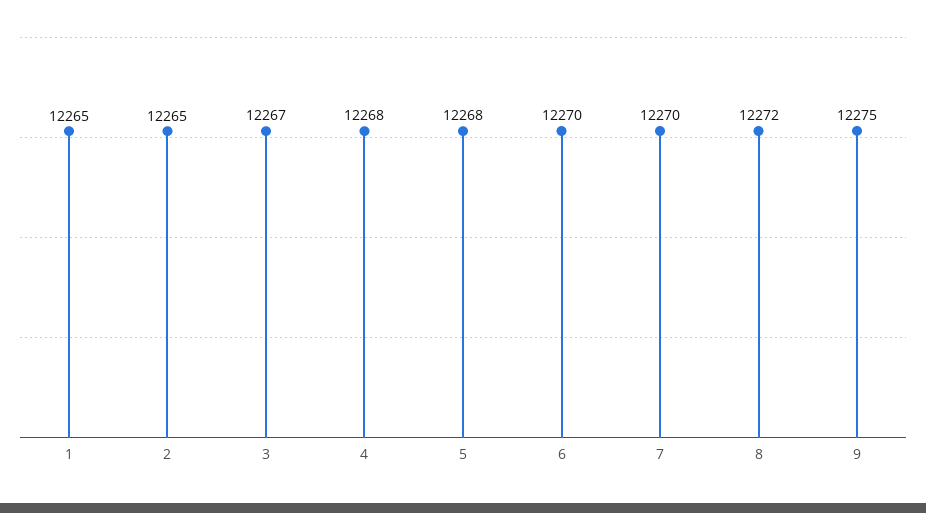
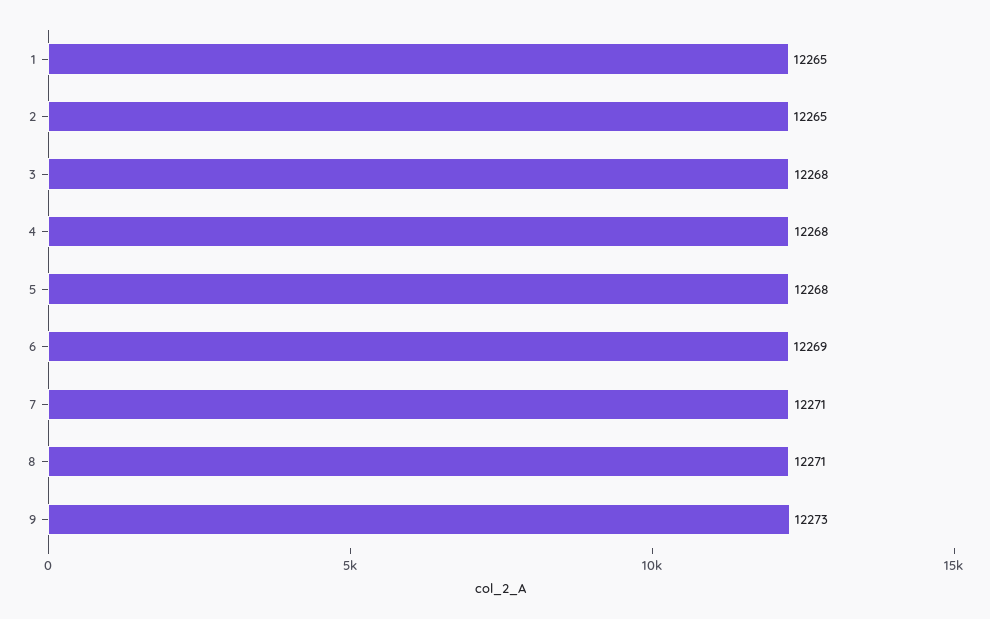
3: 12267 -> 12268
6: 12270 -> 12269
7: 12270 -> 12271
8: 12272 -> 12271
9: 12275 -> 12273

